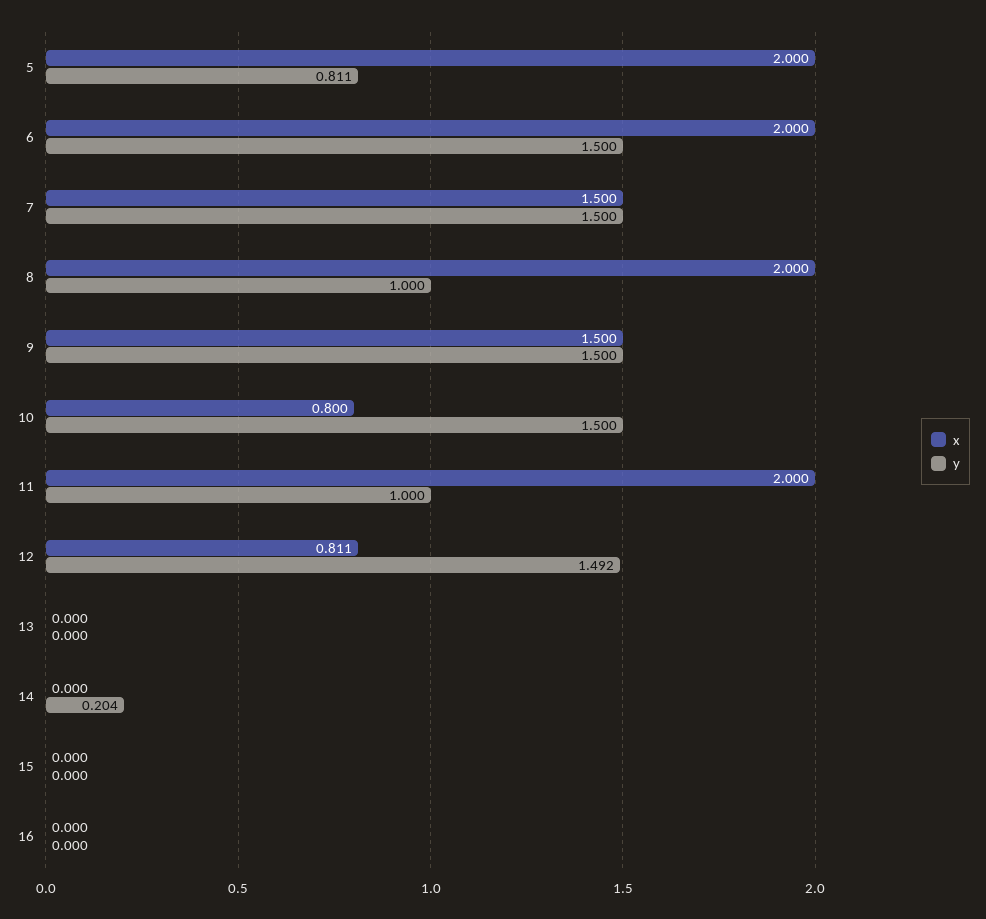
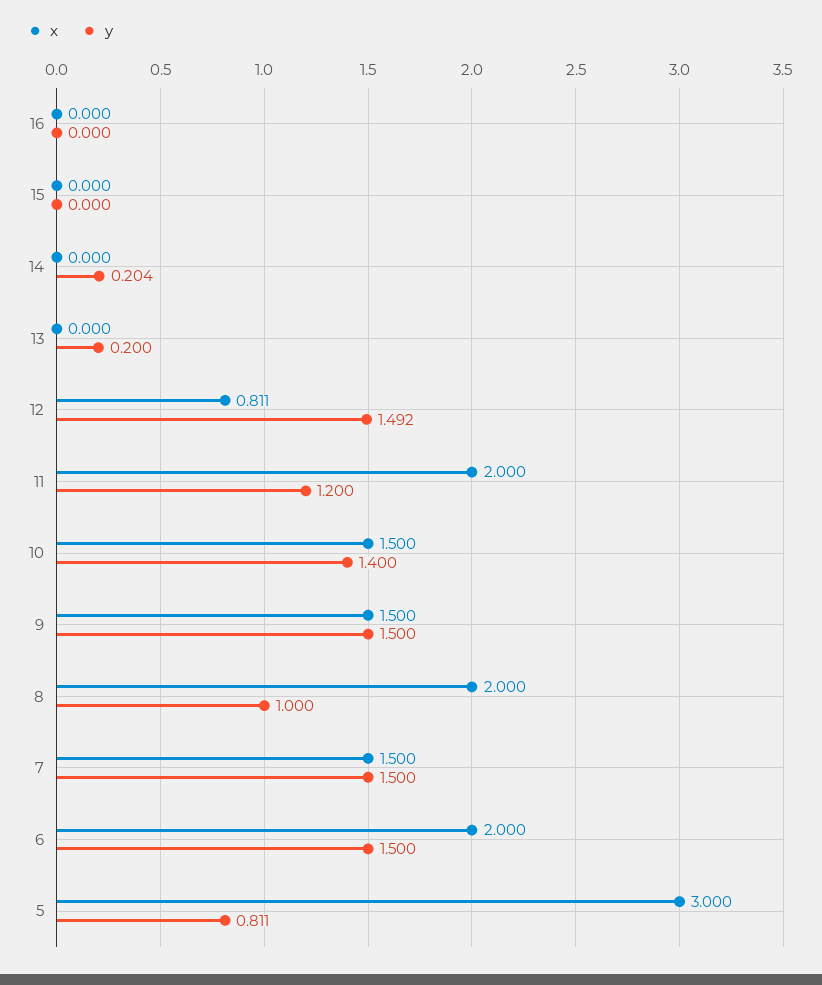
x, 5: 2 -> 3
x, 10: 0.8 -> 1.5
y, 10: 1.5 -> 1.4
y, 11: 1 -> 1.2
y, 13: 0 -> 0.2

